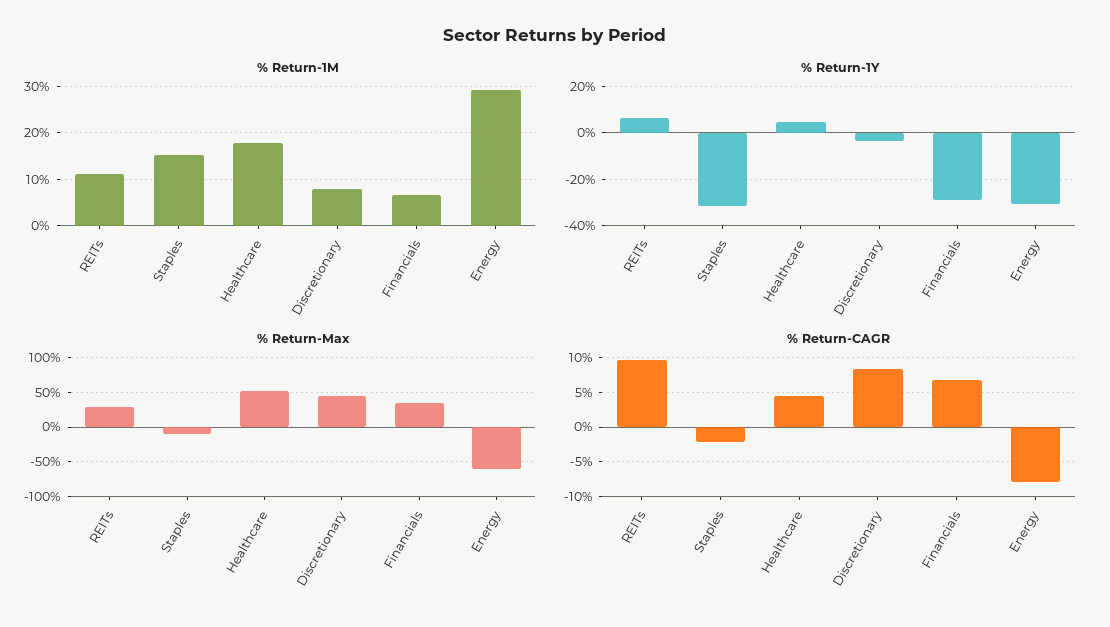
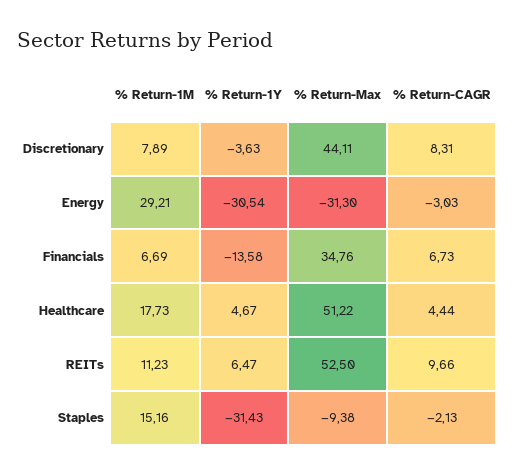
% Return-1Y, Financials: -30 -> -13.58
% Return-Max, REITs: 30 -> 52.5
% Return-Max, Energy: -60 -> -31.3
% Return-CAGR, Energy: -8 -> -3.03

